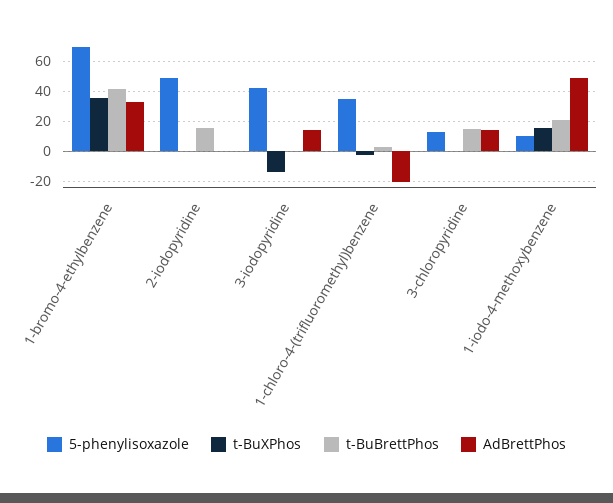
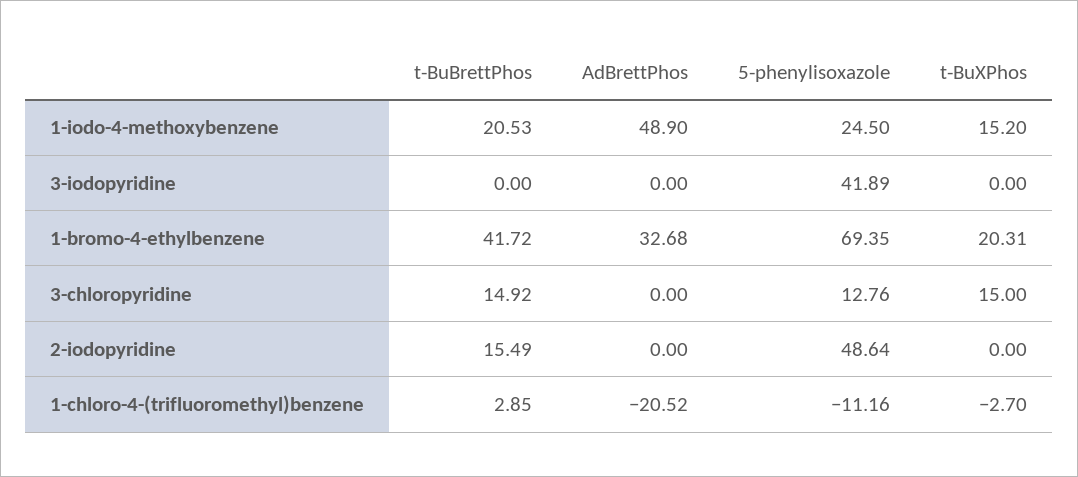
t-BuXPhos, 1-bromo-4-ethylbenzene: 35 -> 20.31
t-BuXPhos, 3-iodopyridine: -15 -> 0
AdBrettPhos, 3-iodopyridine: 15 -> 0
5-phenylisoxazole, 1-chloro-4-(trifluoromethyl)benzene: 35 -> -11.16
t-BuXPhos, 3-chloropyridine: 0 -> 15
AdBrettPhos, 3-chloropyridine: 15 -> 0
5-phenylisoxazole, 1-iodo-4-methoxybenzene: 10 -> 24.5

